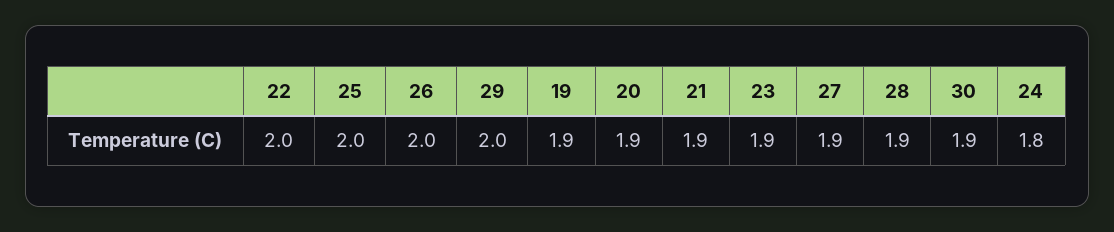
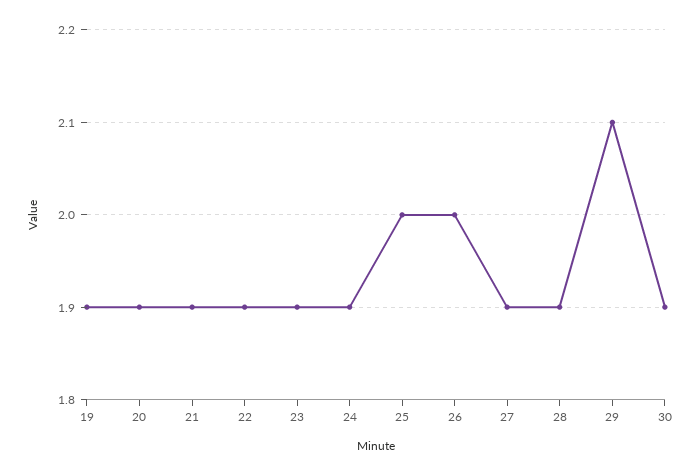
22: 2 -> 1.9
29: 2 -> 2.1
24: 1.8 -> 1.9

